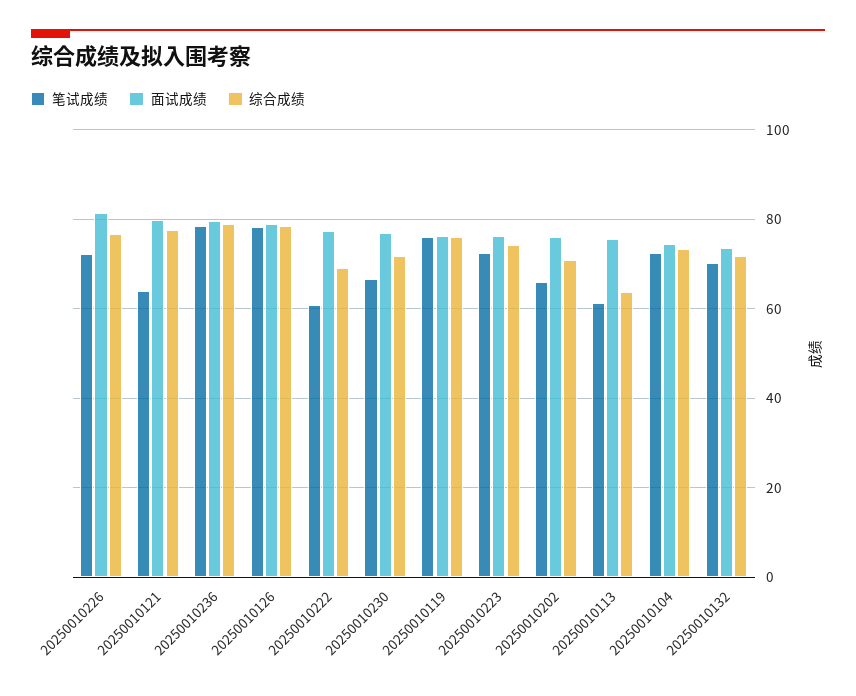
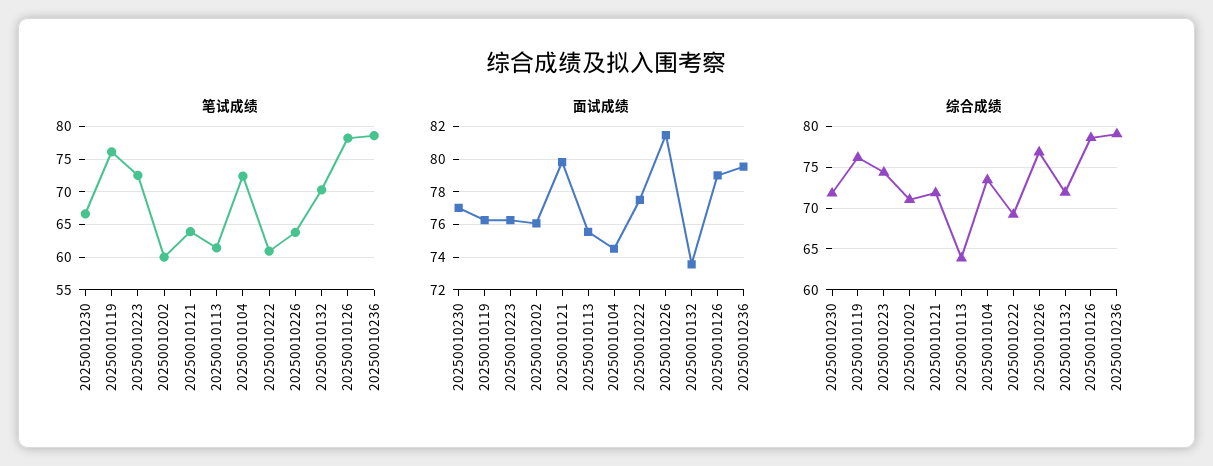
笔试成绩, 20250010226: 72 -> 64
综合成绩, 20250010121: 78 -> 72
笔试成绩, 20250010202: 66 -> 60

